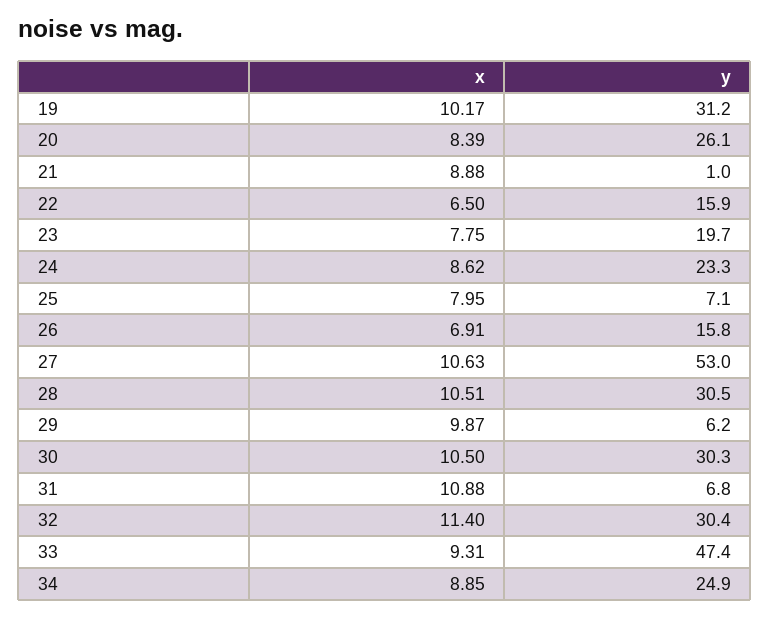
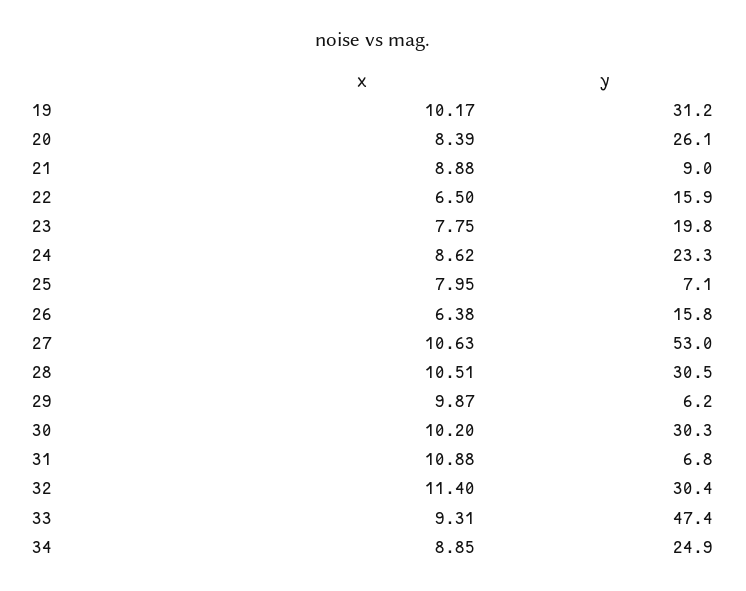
y, 21: 1 -> 9
y, 23: 19.7 -> 19.8
x, 26: 6.91 -> 6.38
x, 30: 10.5 -> 10.2

